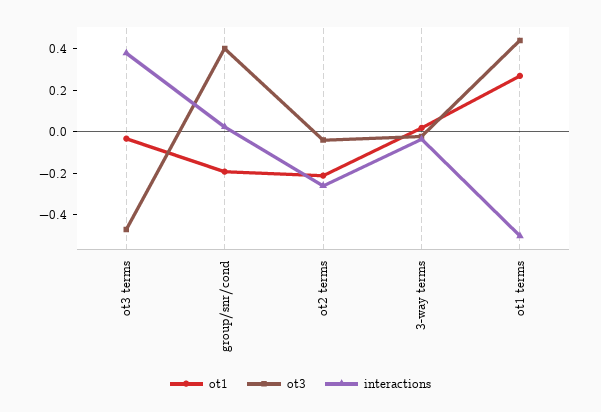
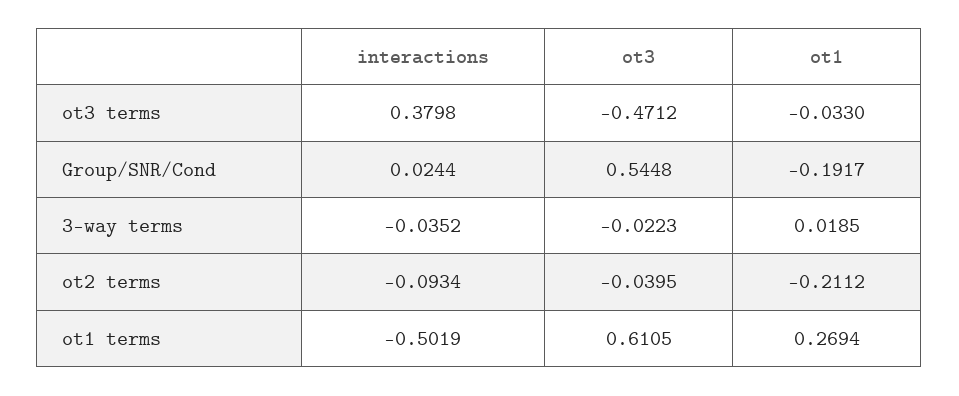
ot3, group/snr/cond: 0.4 -> 0.5448
interactions, ot2 terms: -0.25 -> -0.0934
ot3, ot1 terms: 0.45 -> 0.6105

